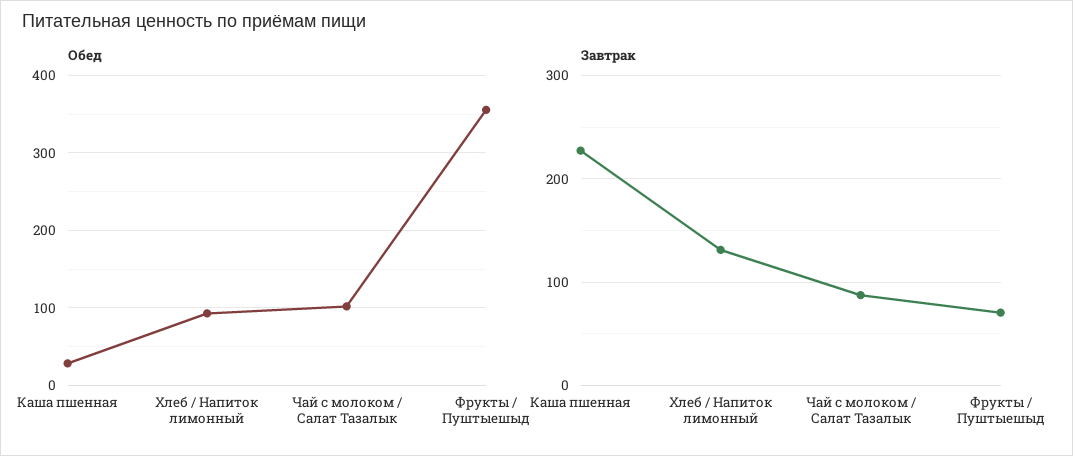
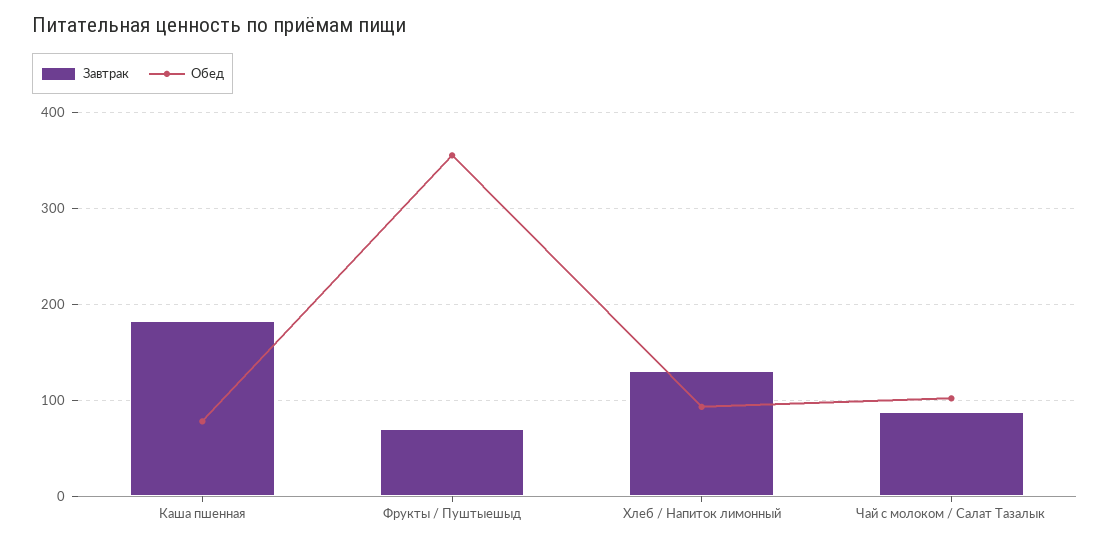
Обед, Каша пшенная: 30 -> 80
Завтрак, Каша пшенная: 230 -> 180

